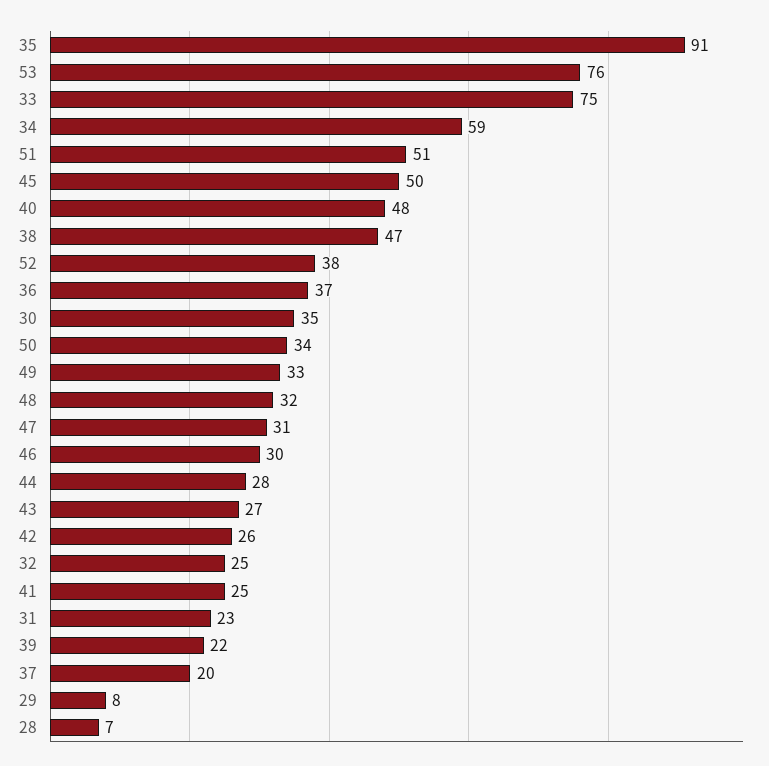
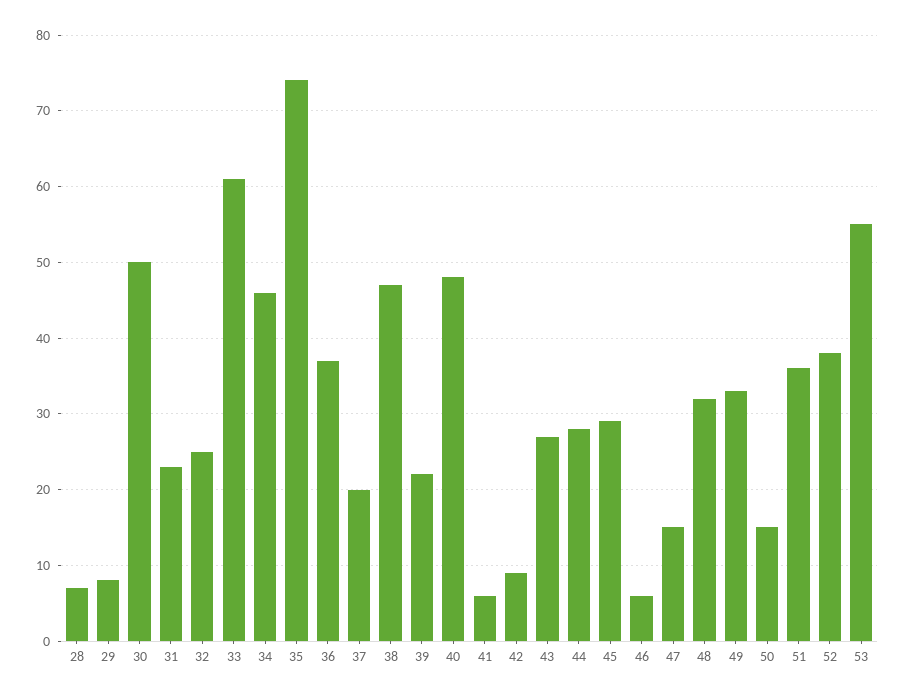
35: 91 -> 74
53: 76 -> 55
33: 75 -> 61
34: 59 -> 46
51: 51 -> 36
45: 50 -> 29
30: 35 -> 50
50: 34 -> 15
47: 31 -> 15
46: 30 -> 6
42: 26 -> 9
41: 25 -> 6

